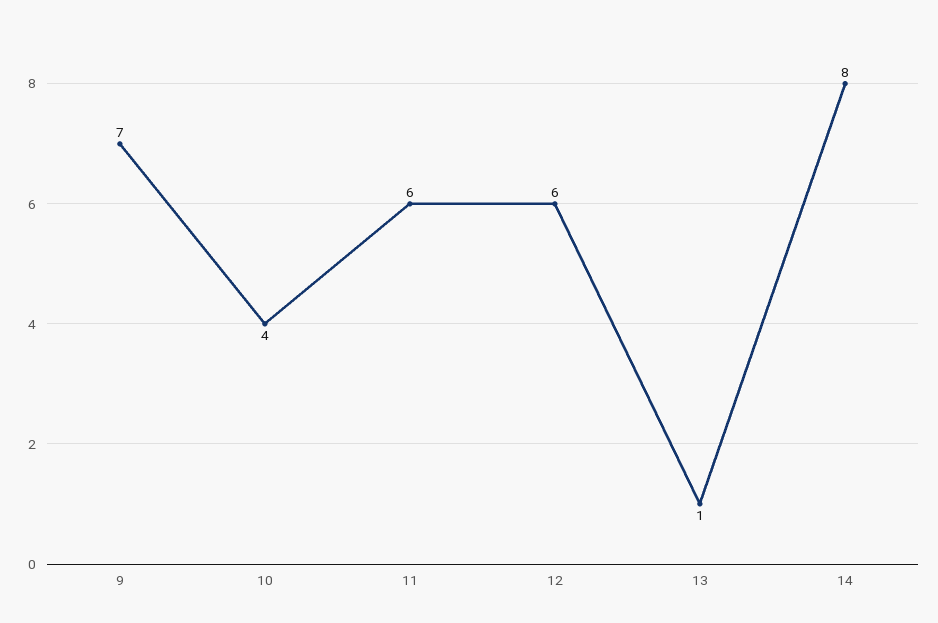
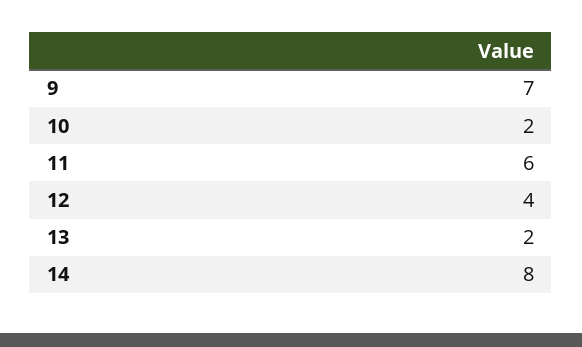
10: 4 -> 2
12: 6 -> 4
13: 1 -> 2

